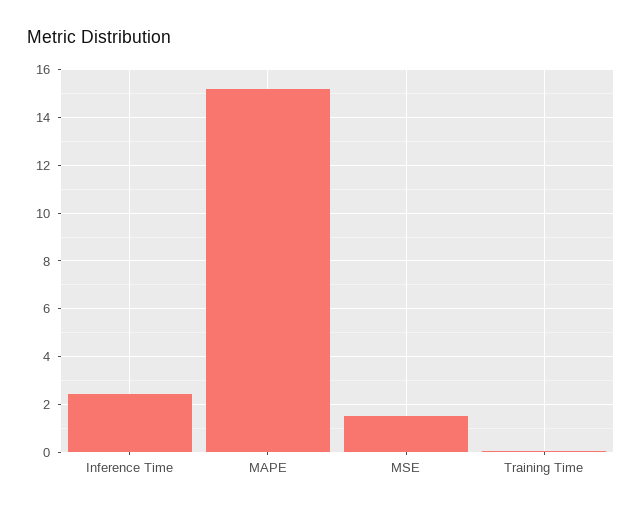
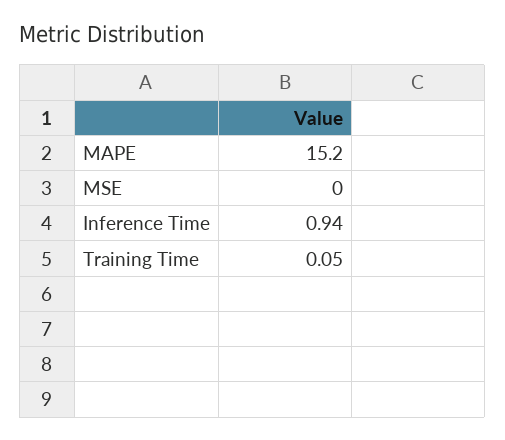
Inference Time: 2.5 -> 0.94
MSE: 1.5 -> 0

